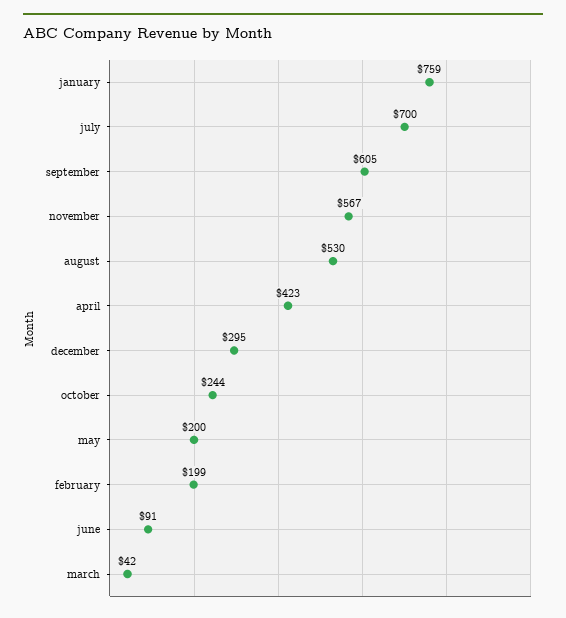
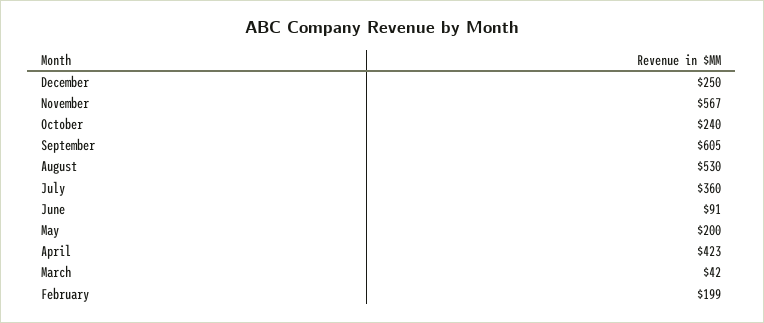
january: 759 -> none
july: 700 -> 360
december: 295 -> 250
october: 244 -> 240

